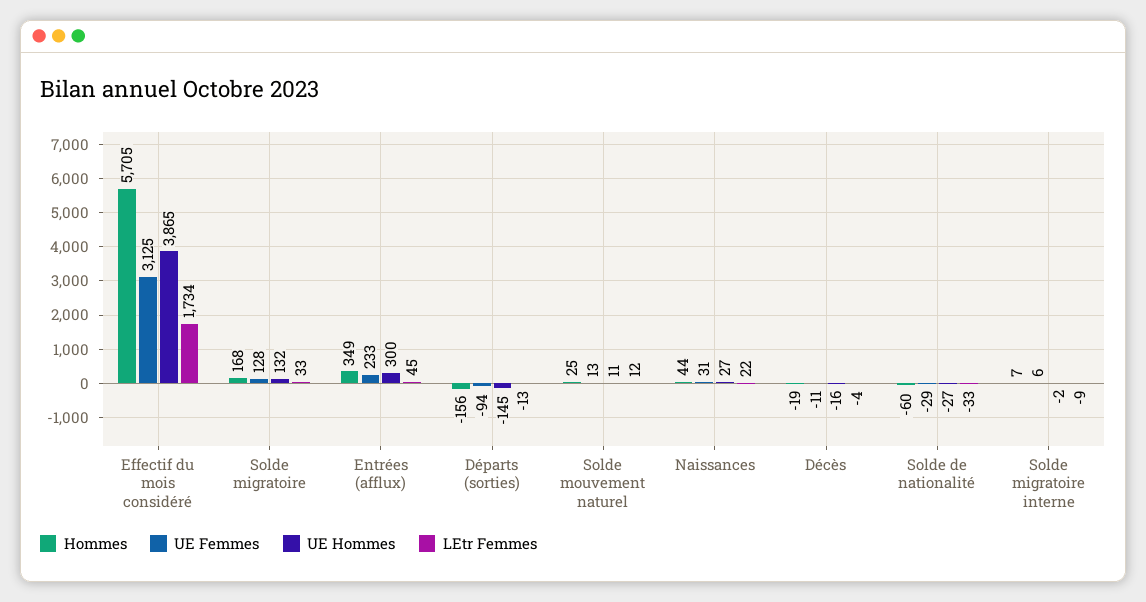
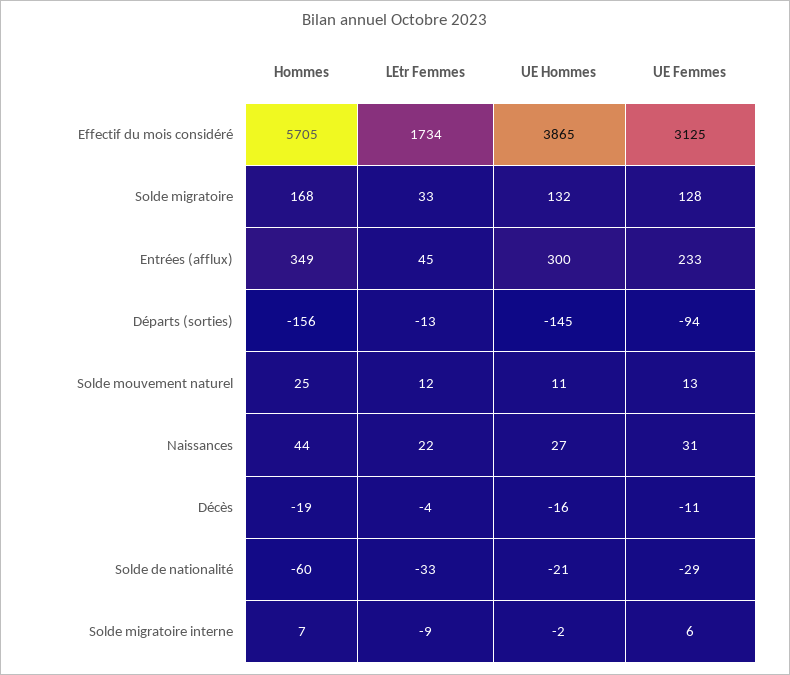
UE Hommes, Solde de nationalité: -27 -> -21

